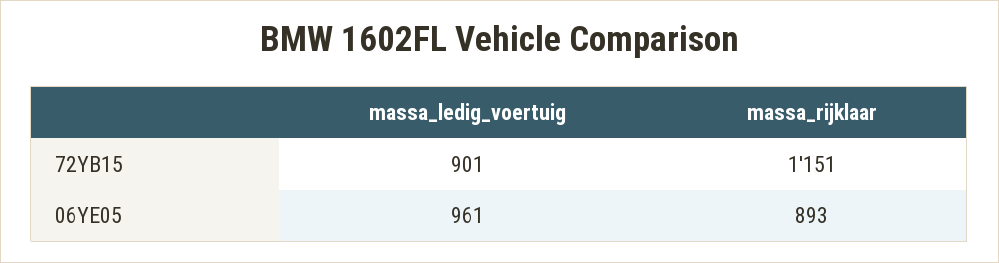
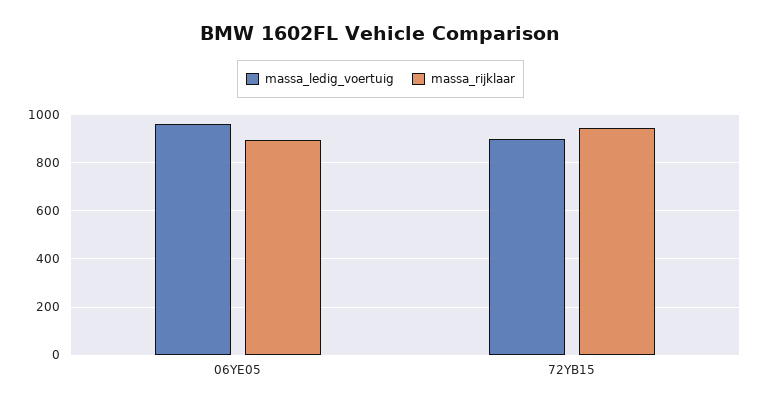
massa_rijklaar, 72YB15: 1151 -> 950

